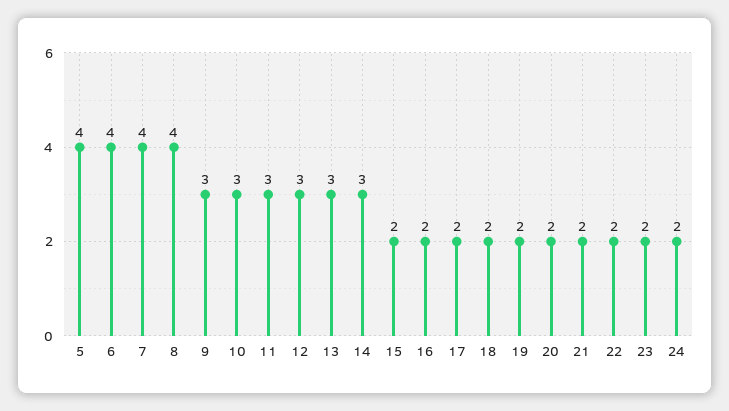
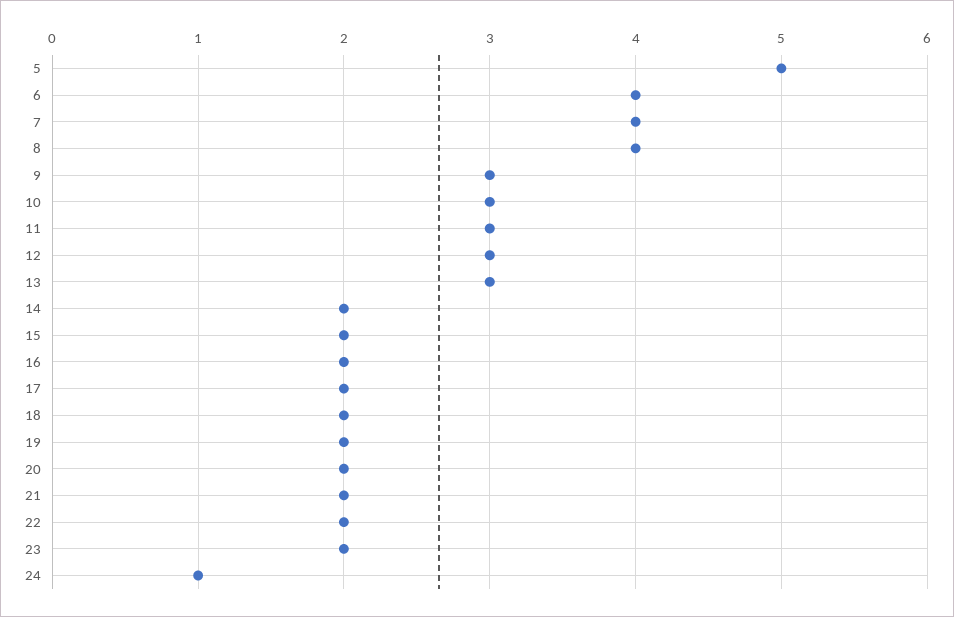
5: 4 -> 5
14: 3 -> 2
24: 2 -> 1

